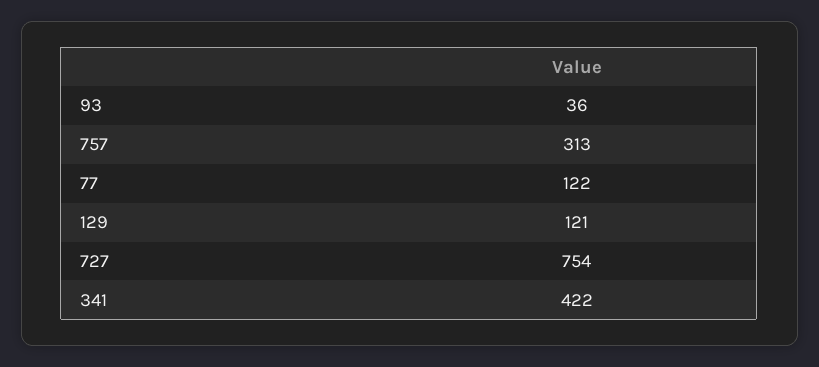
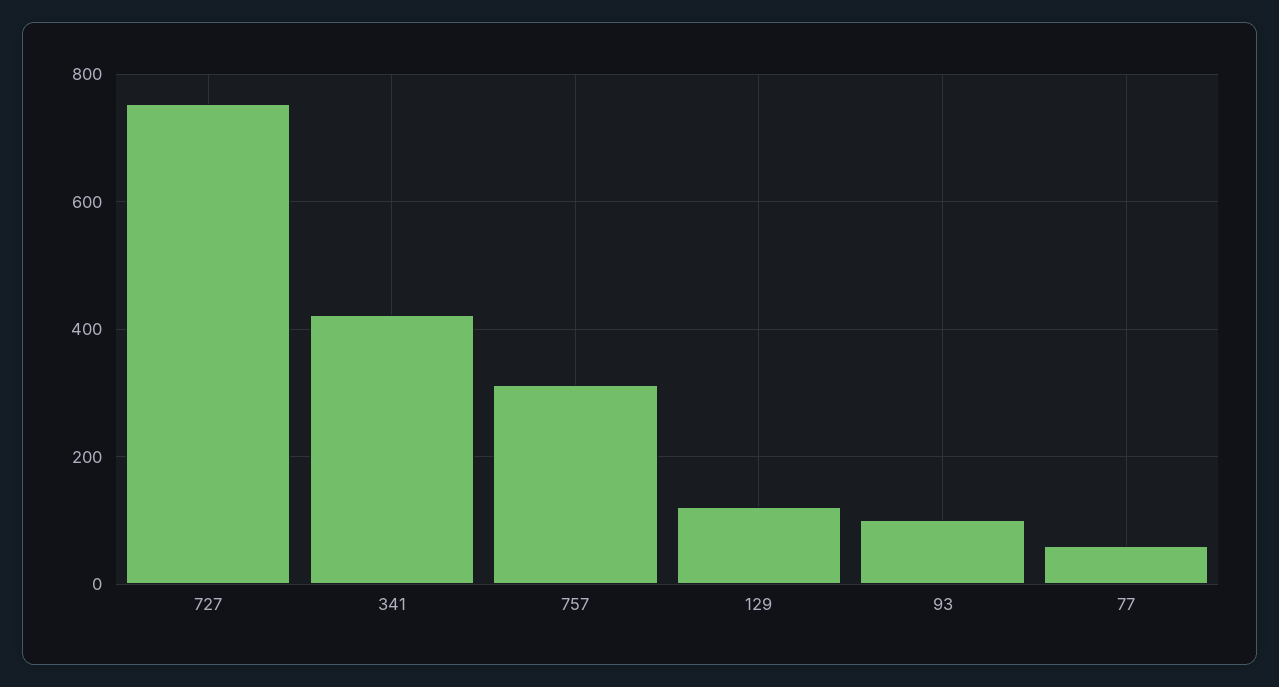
93: 36 -> 100
77: 122 -> 60

